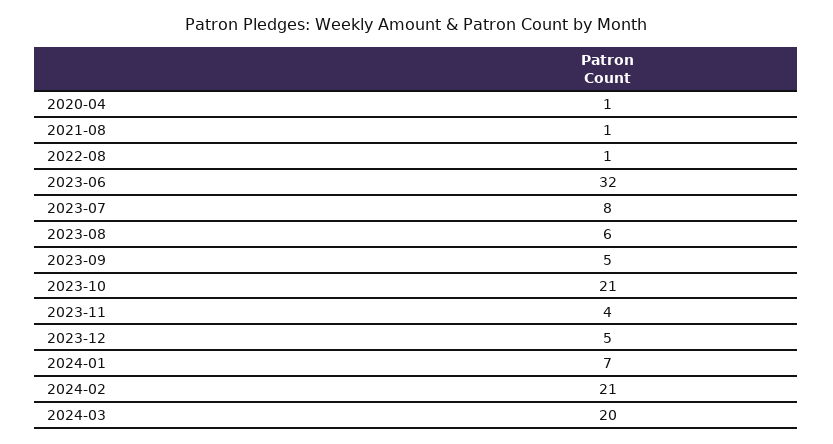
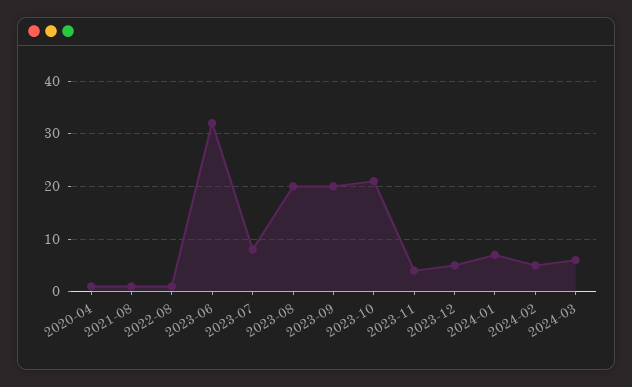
2023-08: 6 -> 20
2023-09: 5 -> 20
2024-02: 21 -> 5
2024-03: 20 -> 5

